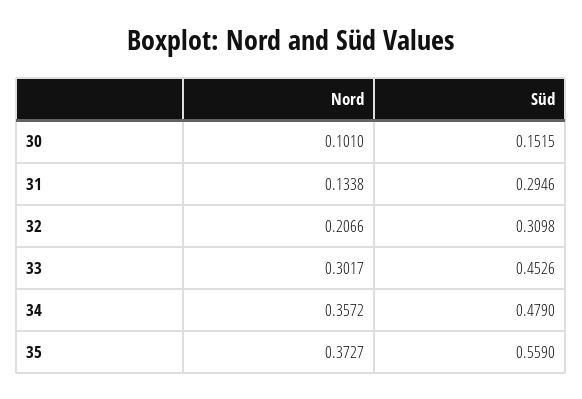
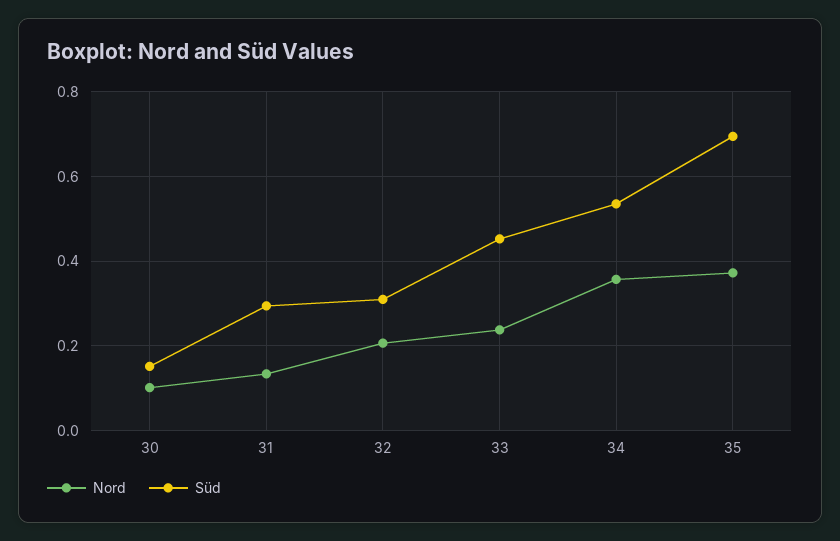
Nord, 33: 0.3017 -> 0.24
Süd, 34: 0.479 -> 0.54
Süd, 35: 0.559 -> 0.7

